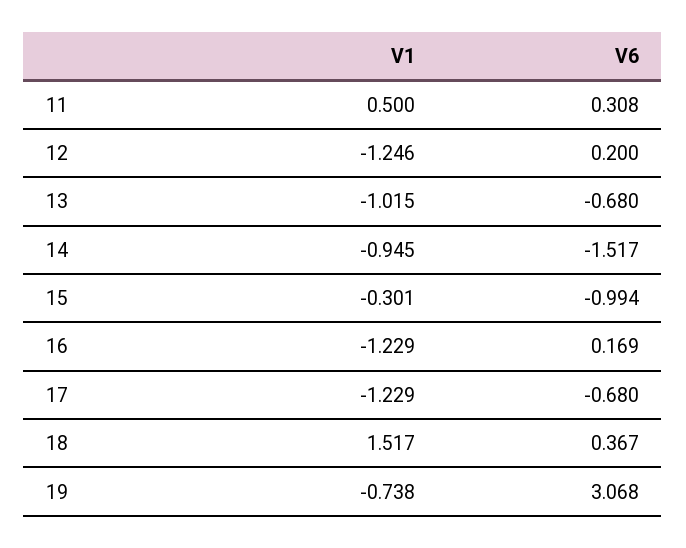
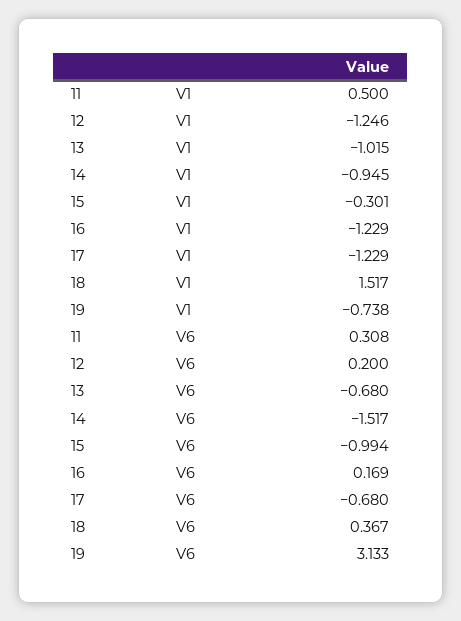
V6, 19: 3.068 -> 3.133

